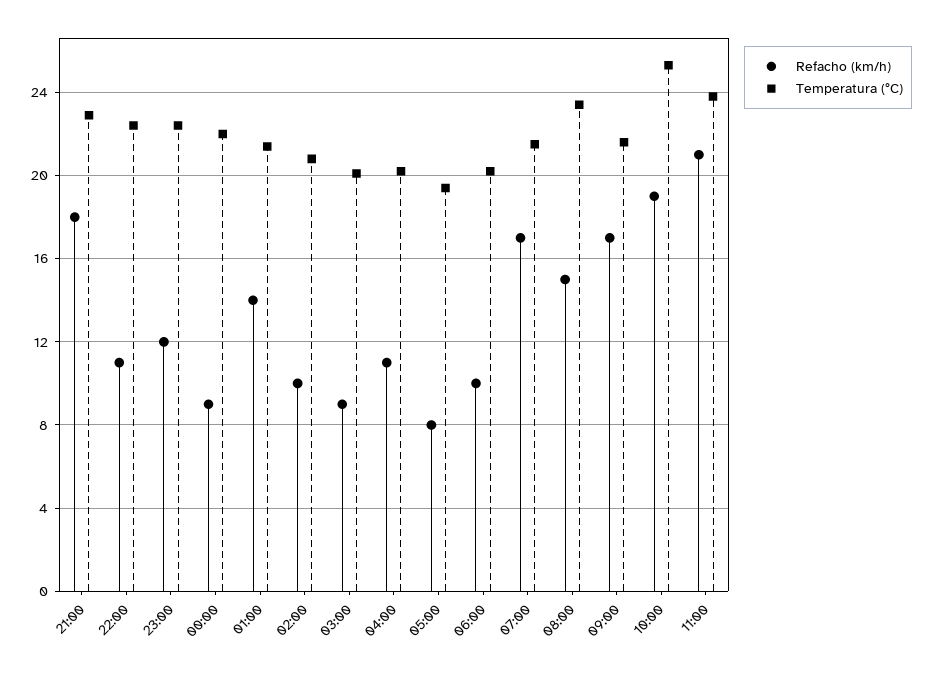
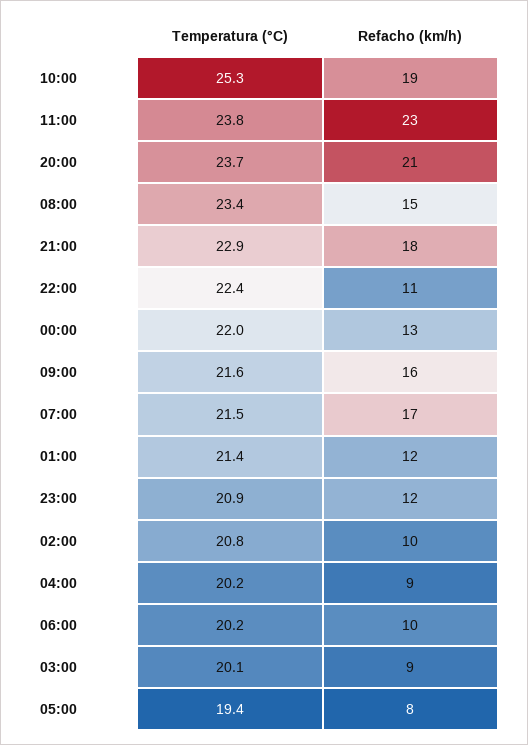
Temperatura (°C), 23:00: 22.5 -> 20.9
Refacho (km/h), 00:00: 9 -> 13
Refacho (km/h), 01:00: 14 -> 12
Refacho (km/h), 04:00: 11 -> 9
Refacho (km/h), 09:00: 17 -> 16
Refacho (km/h), 11:00: 21 -> 23
Temperatura (°C), 20:00: none -> 23.7
Refacho (km/h), 20:00: none -> 21

